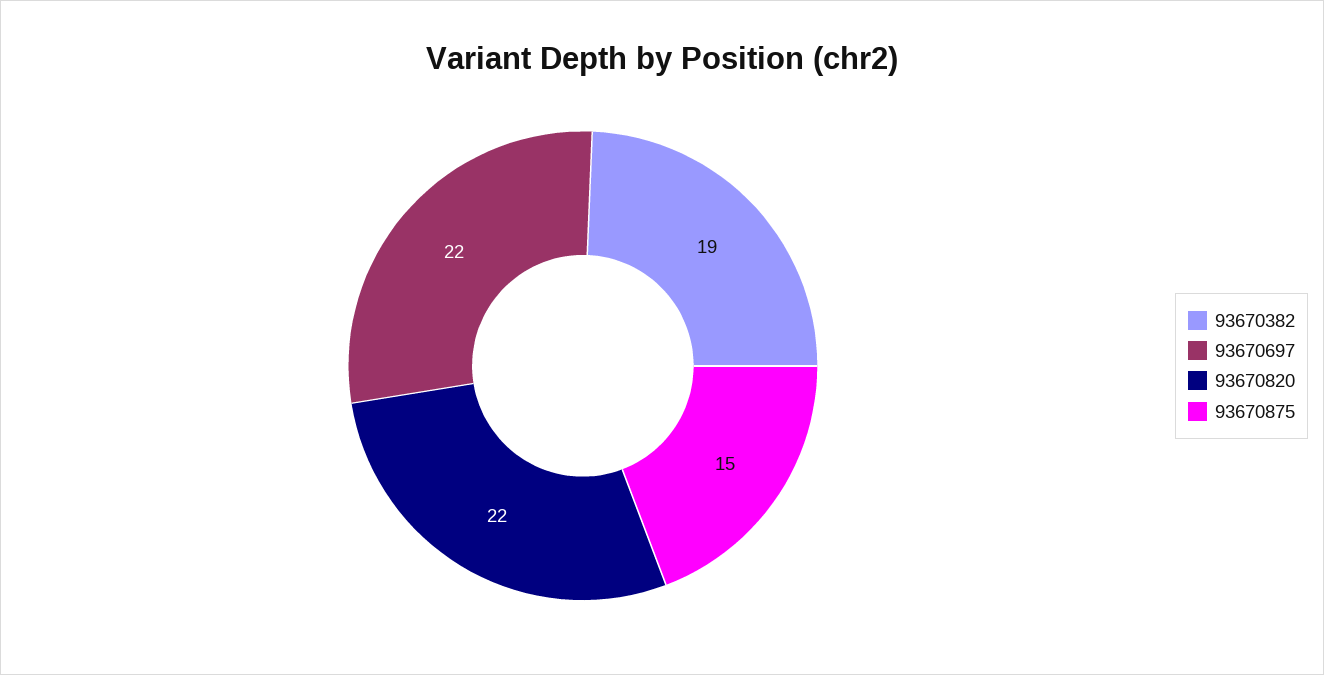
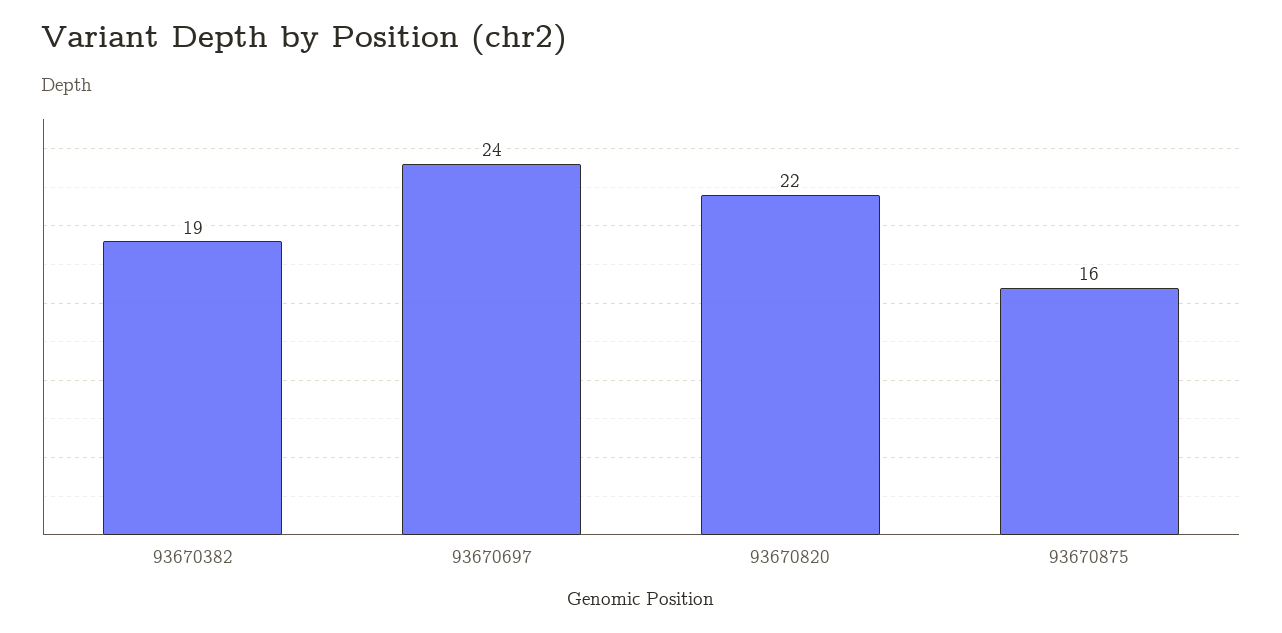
93670697: 22 -> 24
93670875: 15 -> 16

